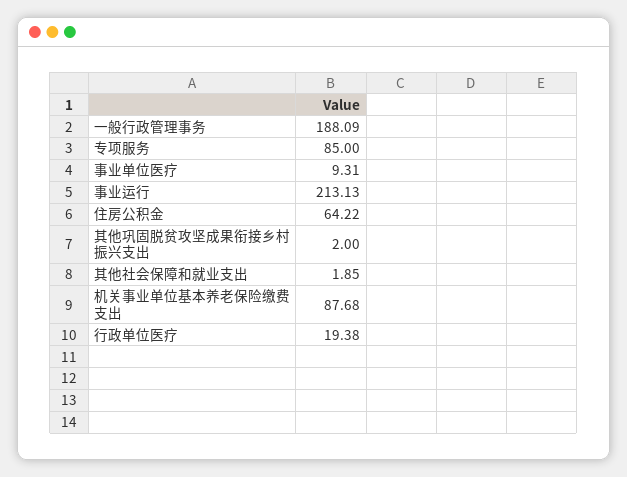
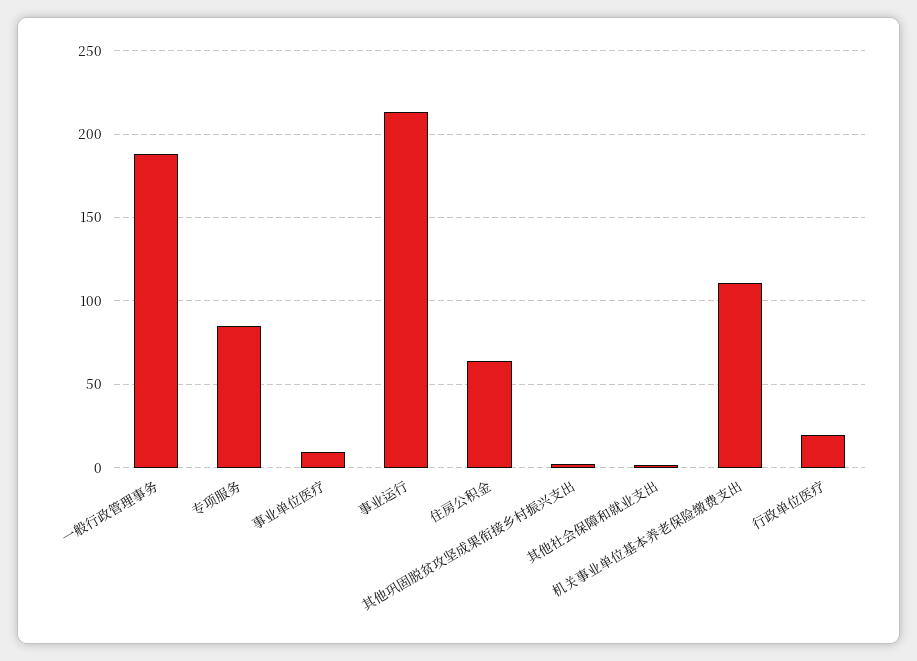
机关事业单位基本养老保险缴费支出: 87.68 -> 110

